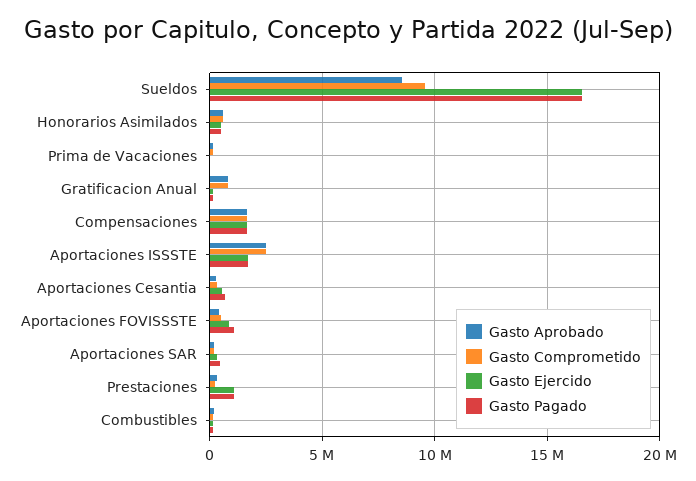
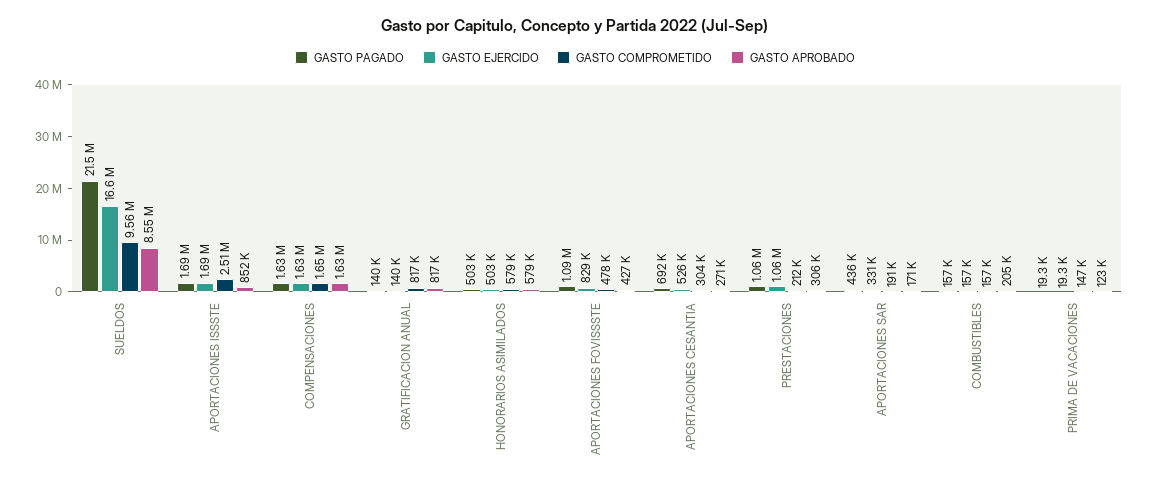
Gasto Pagado, Sueldos: 16500000 -> 21500000
Gasto Aprobado, Aportaciones ISSSTE: 2500000 -> 852000

